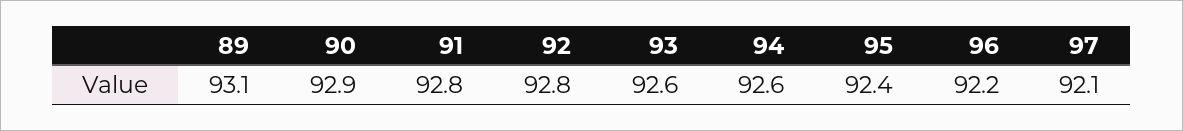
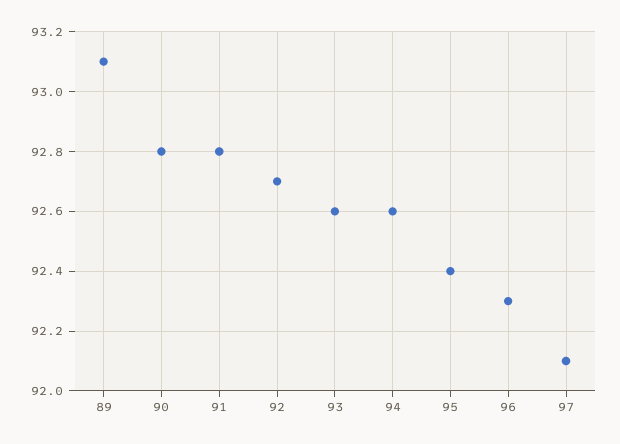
90: 92.9 -> 92.8
92: 92.8 -> 92.7
96: 92.2 -> 92.3

